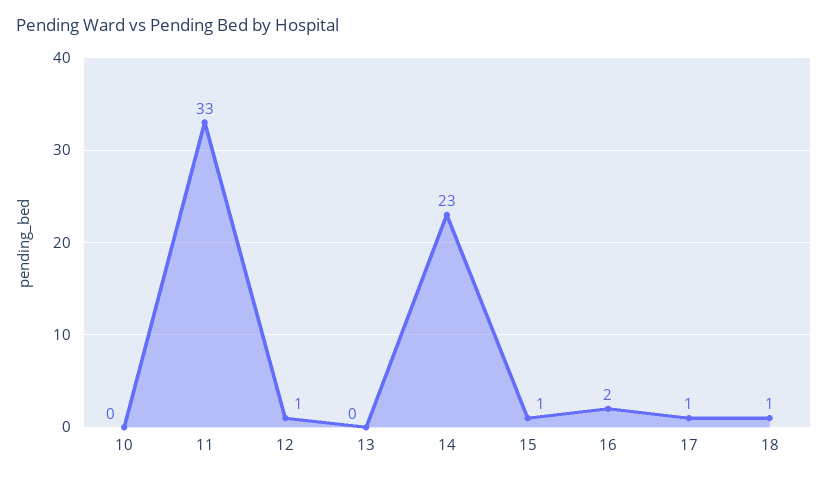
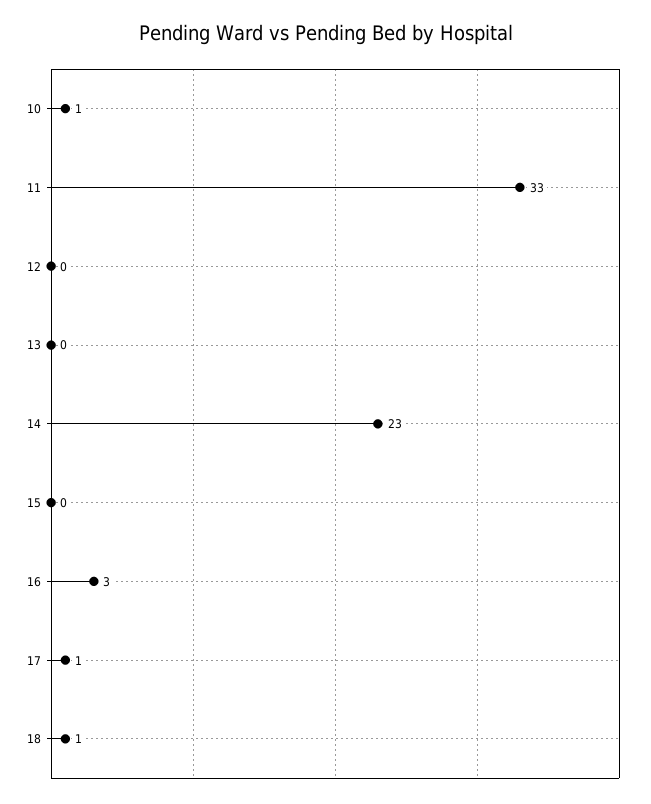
10: 0 -> 1
12: 1 -> 0
15: 1 -> 0
16: 2 -> 3

